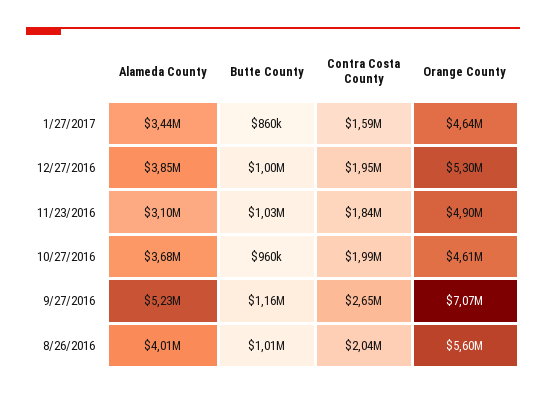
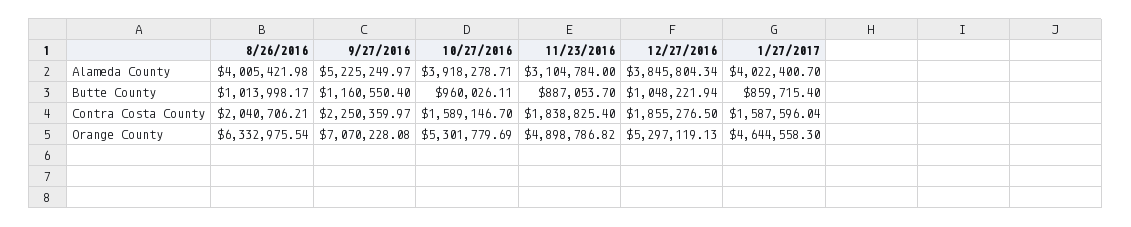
Alameda County, 1/27/2017: 3440000 -> 4022400.7
Butte County, 12/27/2016: 1000000 -> 1048221.94
Contra Costa County, 12/27/2016: 1950000 -> 1855276.5
Butte County, 11/23/2016: 1030000 -> 887053.7
Alameda County, 10/27/2016: 3680000 -> 3918278.71
Contra Costa County, 10/27/2016: 1990000 -> 1589146.7
Orange County, 10/27/2016: 4610000 -> 5301779.69
Contra Costa County, 9/27/2016: 2650000 -> 2250359.97
Orange County, 8/26/2016: 5600000 -> 6332975.54

